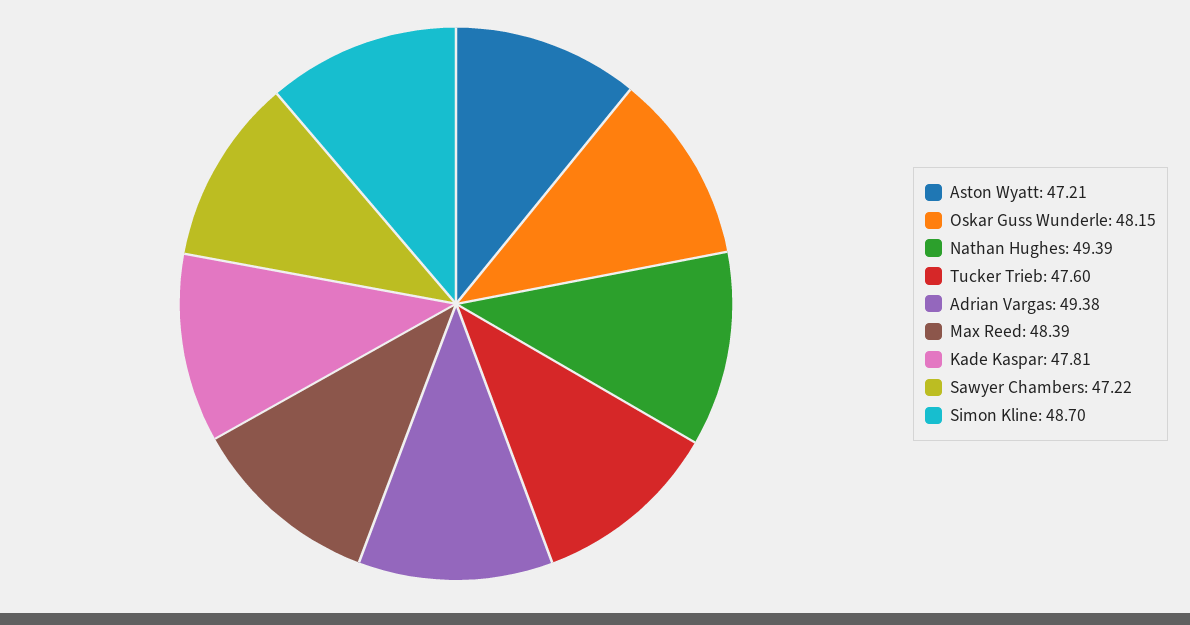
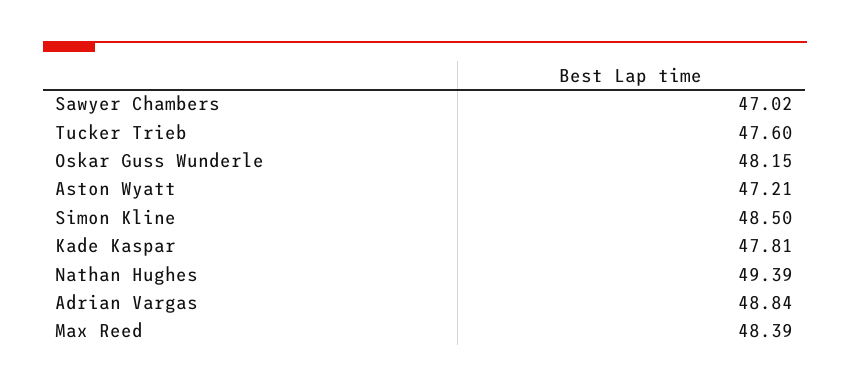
Adrian Vargas: 49.38 -> 48.84
Sawyer Chambers: 47.22 -> 47.02
Simon Kline: 48.7 -> 48.5

